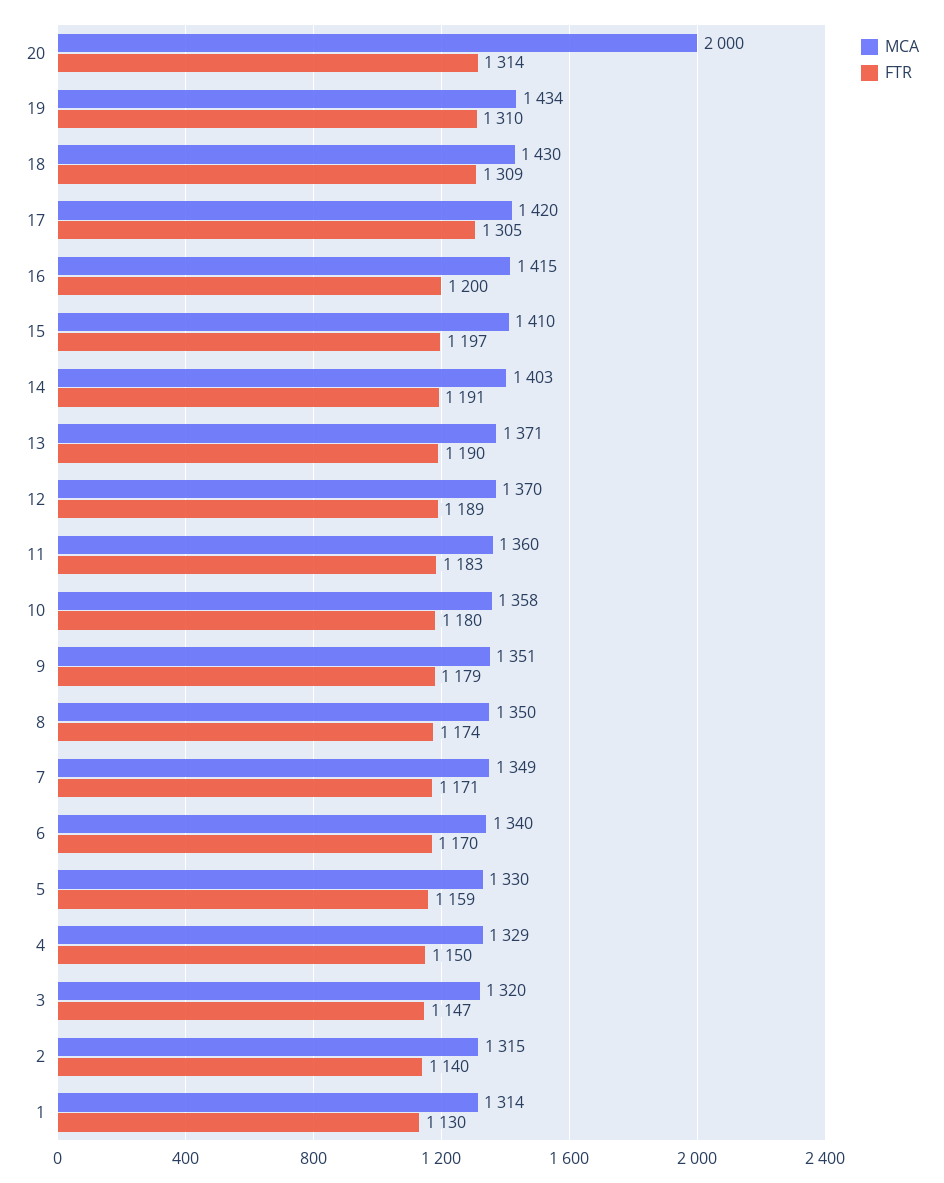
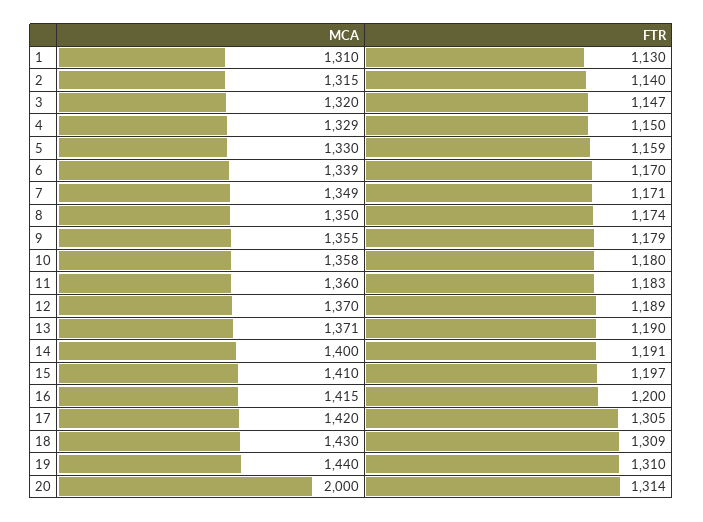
MCA, 19: 1434 -> 1440
MCA, 14: 1403 -> 1400
MCA, 9: 1351 -> 1355
MCA, 6: 1340 -> 1339
MCA, 1: 1314 -> 1310

